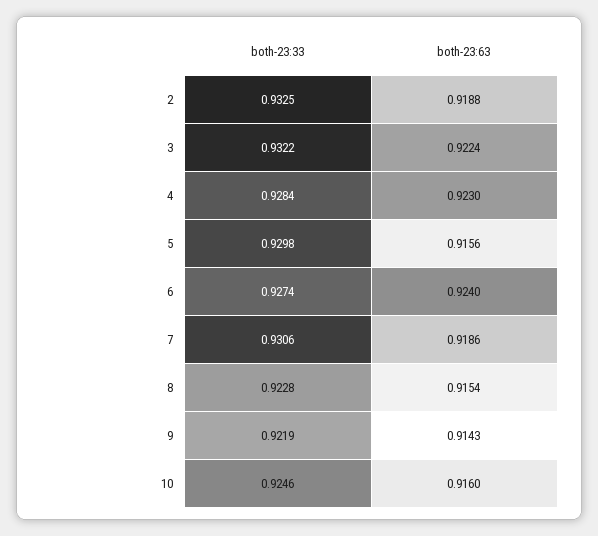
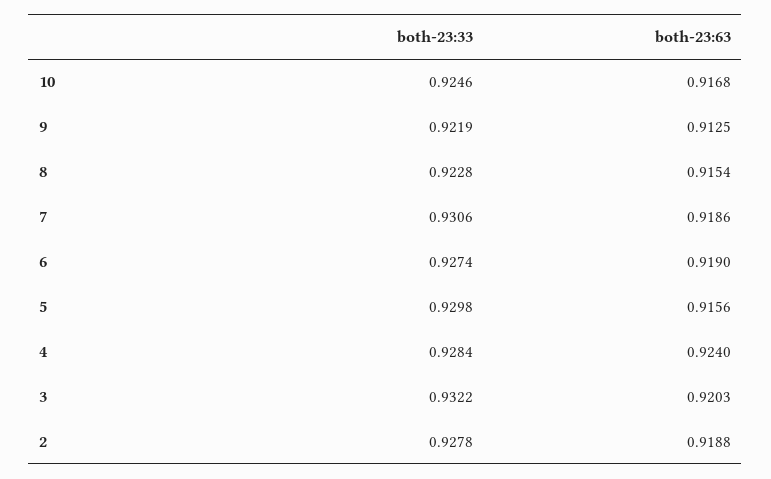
both-23:33, 2: 0.9325 -> 0.9278
both-23:63, 3: 0.9224 -> 0.9203
both-23:63, 4: 0.923 -> 0.924
both-23:63, 6: 0.924 -> 0.919
both-23:63, 9: 0.9143 -> 0.9125
both-23:63, 10: 0.916 -> 0.9168

